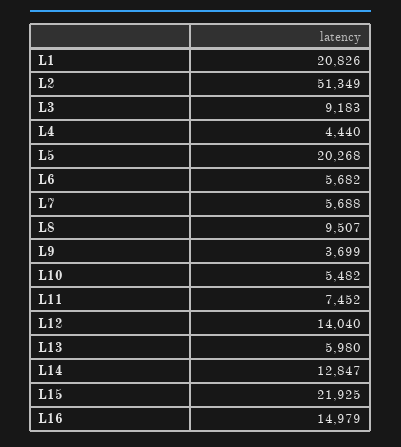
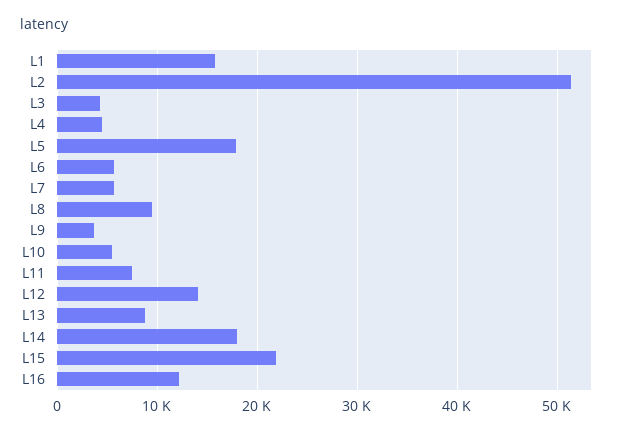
L1: 20826 -> 16000
L3: 9183 -> 4000
L5: 20268 -> 18000
L13: 5980 -> 9000
L14: 12847 -> 18000
L16: 14979 -> 12000

